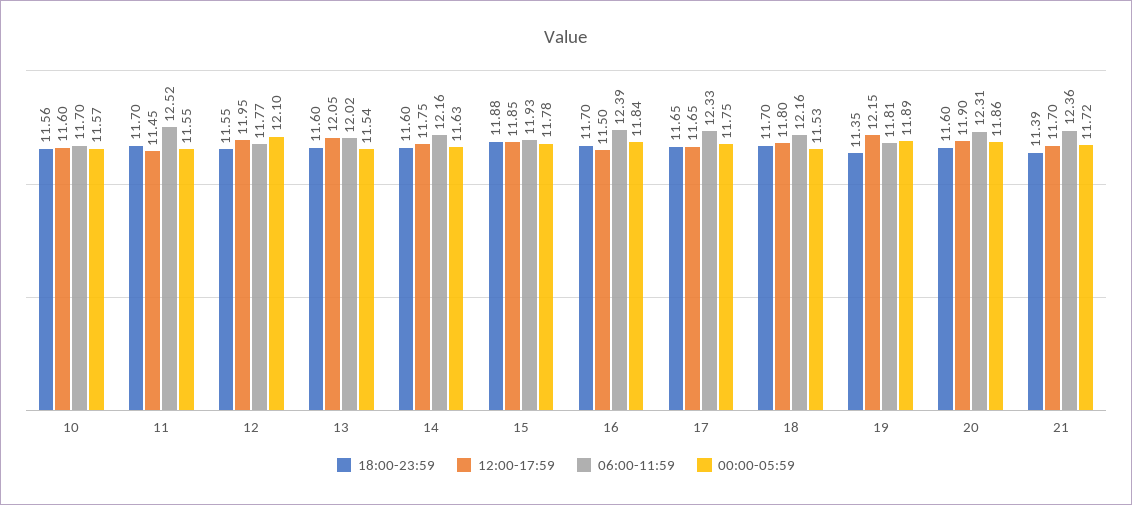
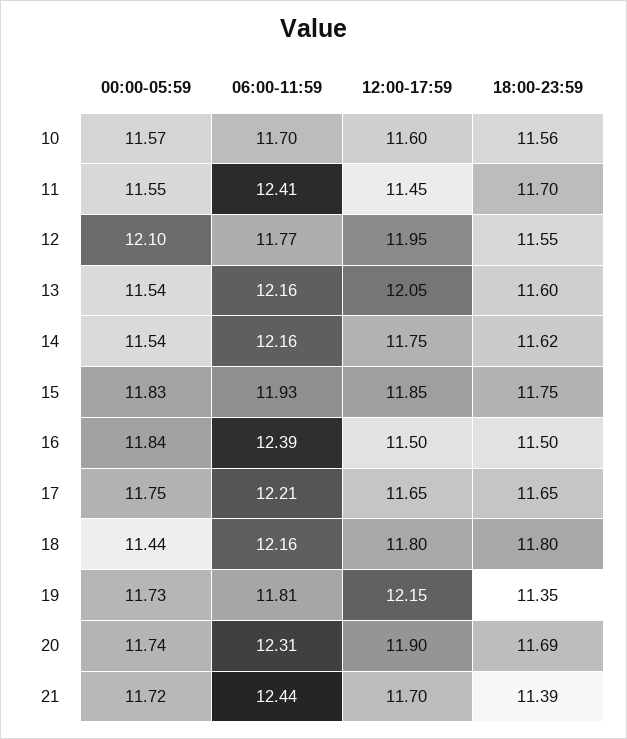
06:00-11:59, 11: 12.52 -> 12.41
06:00-11:59, 13: 12.02 -> 12.16
18:00-23:59, 14: 11.6 -> 11.62
00:00-05:59, 14: 11.63 -> 11.54
18:00-23:59, 15: 11.88 -> 11.75
00:00-05:59, 15: 11.78 -> 11.83
18:00-23:59, 16: 11.7 -> 11.5
06:00-11:59, 17: 12.33 -> 12.21
18:00-23:59, 18: 11.7 -> 11.8
00:00-05:59, 18: 11.53 -> 11.44
00:00-05:59, 19: 11.89 -> 11.73
18:00-23:59, 20: 11.6 -> 11.69
00:00-05:59, 20: 11.86 -> 11.74
06:00-11:59, 21: 12.36 -> 12.44

